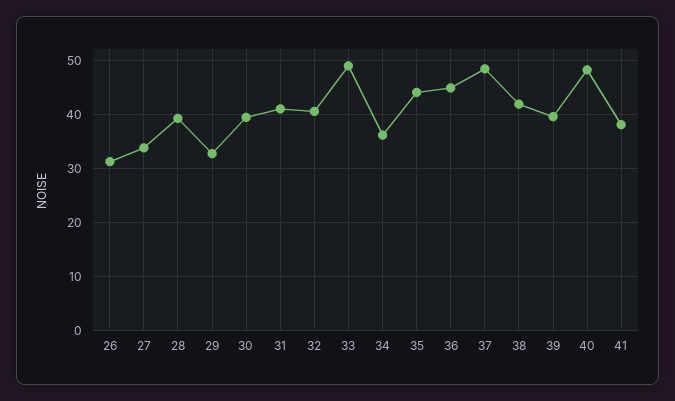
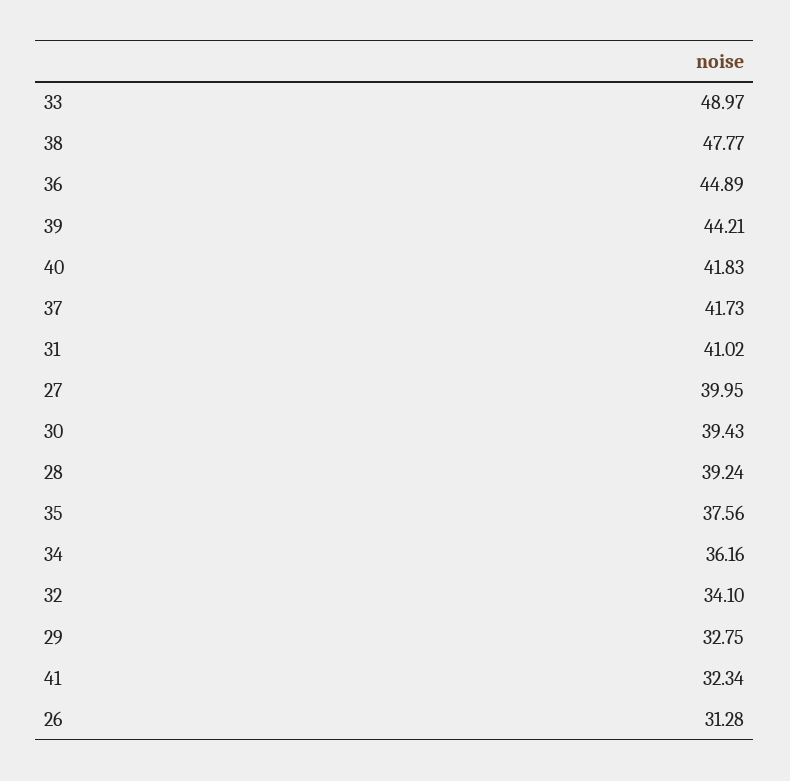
27: 34 -> 39.95
32: 40 -> 34.1
35: 44 -> 37.56
37: 48 -> 41.73
38: 42 -> 47.77
39: 40 -> 44.21
40: 48 -> 41.83
41: 38 -> 32.34

